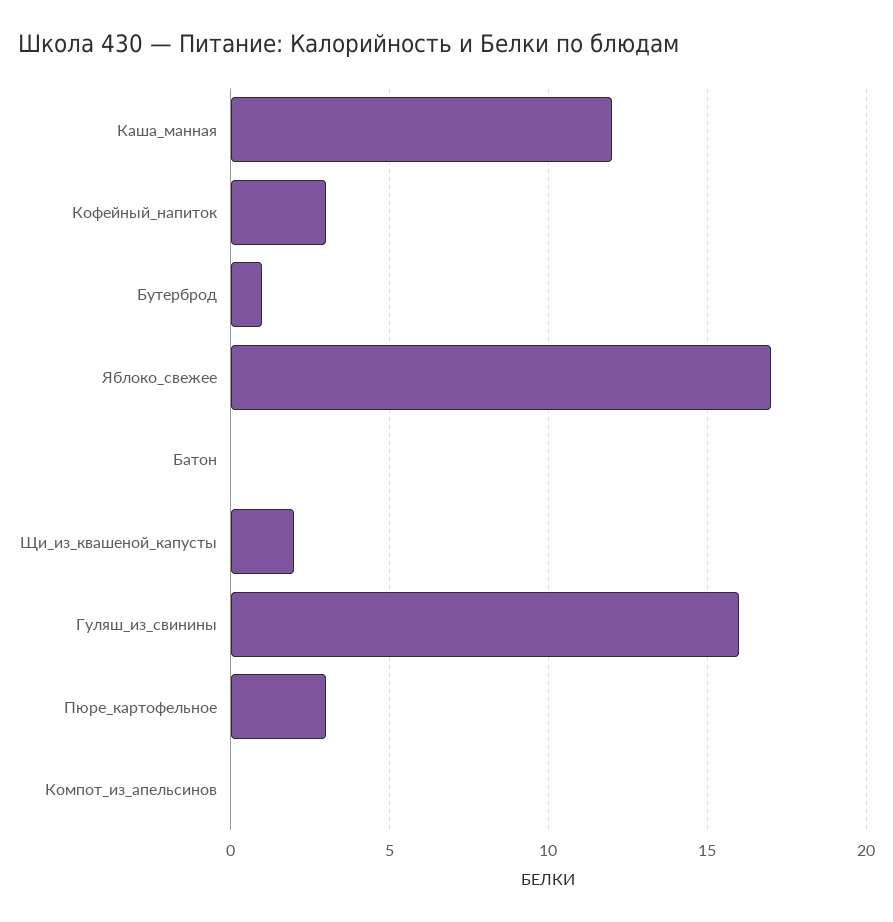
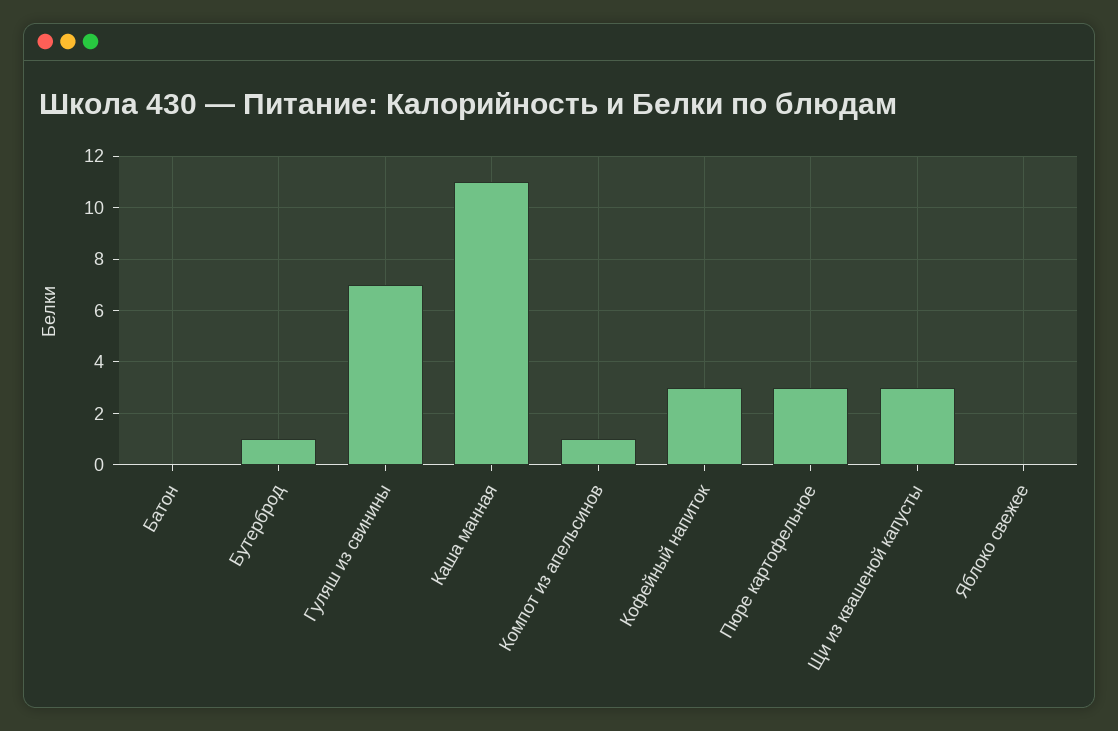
Каша_манная: 12 -> 11
Яблоко_свежее: 17 -> 0
Щи_из_квашеной_капусты: 2 -> 3
Гуляш_из_свинины: 16 -> 7
Компот_из_апельсинов: 0 -> 1

